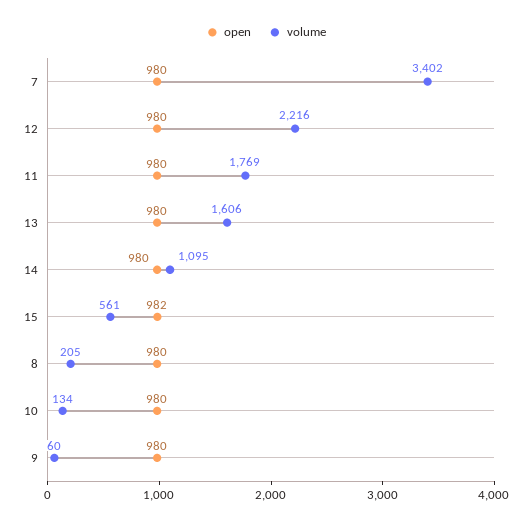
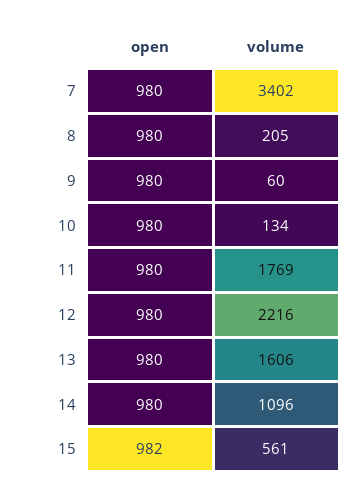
volume, 14: 1095 -> 1096

